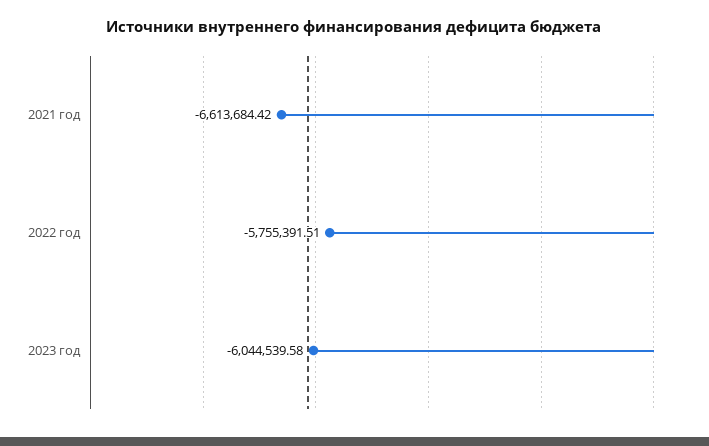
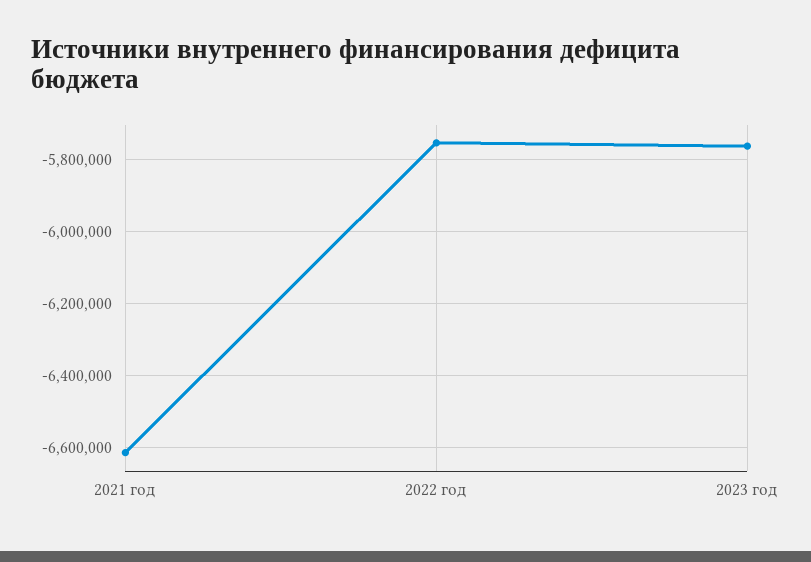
2023 год: -6044539.58 -> -5760000

